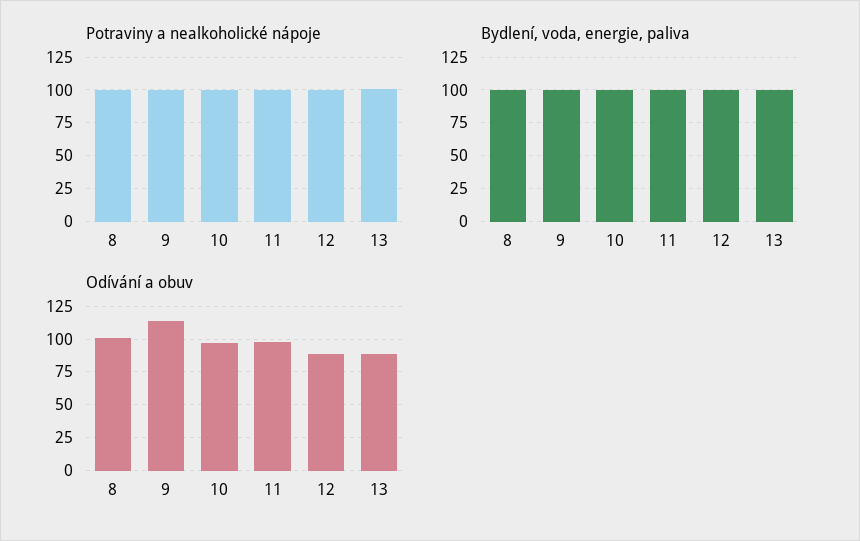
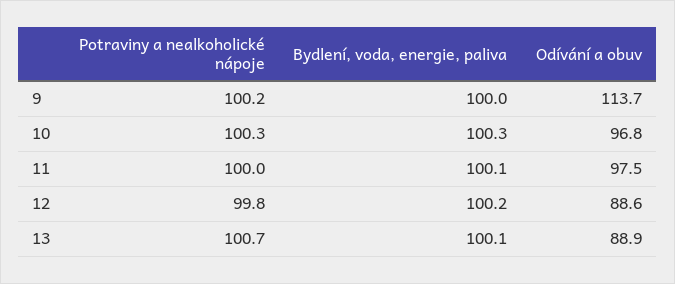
Potraviny a nealkoholické nápoje, 8: 100 -> none
Bydlení, voda, energie, paliva, 8: 100 -> none
Odívání a obuv, 8: 100 -> none

